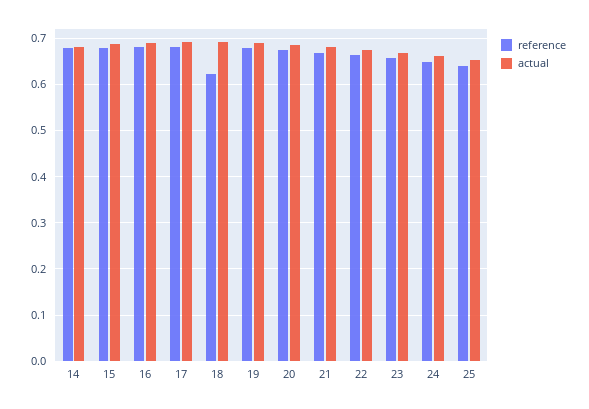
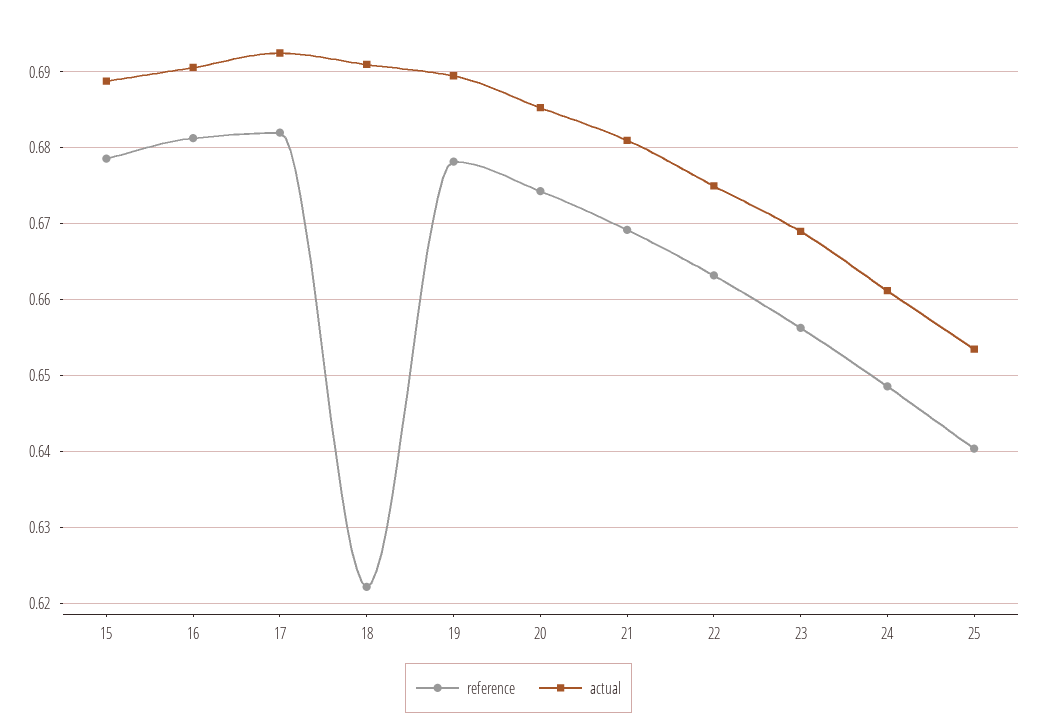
reference, 14: 0.68 -> none
actual, 14: 0.68 -> none

